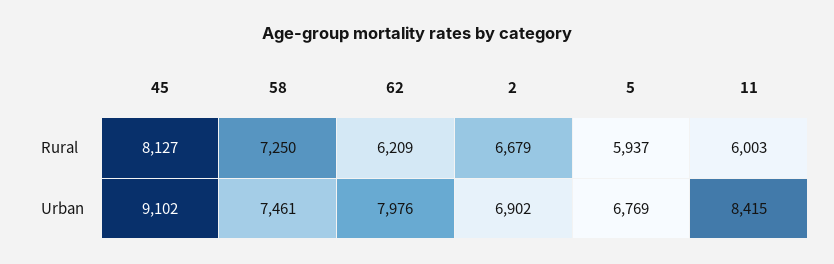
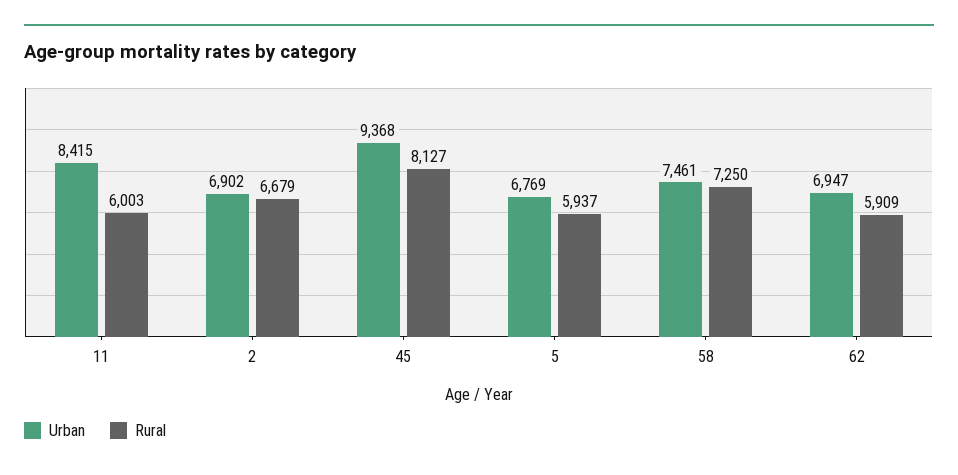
Rural, 62: 6209 -> 5909
Urban, 45: 9102 -> 9368
Urban, 62: 7976 -> 6947

